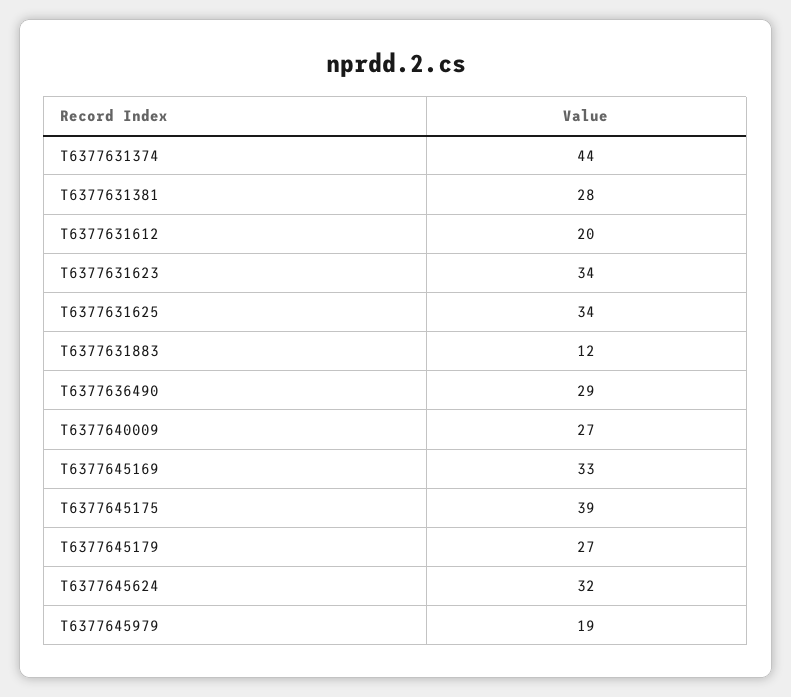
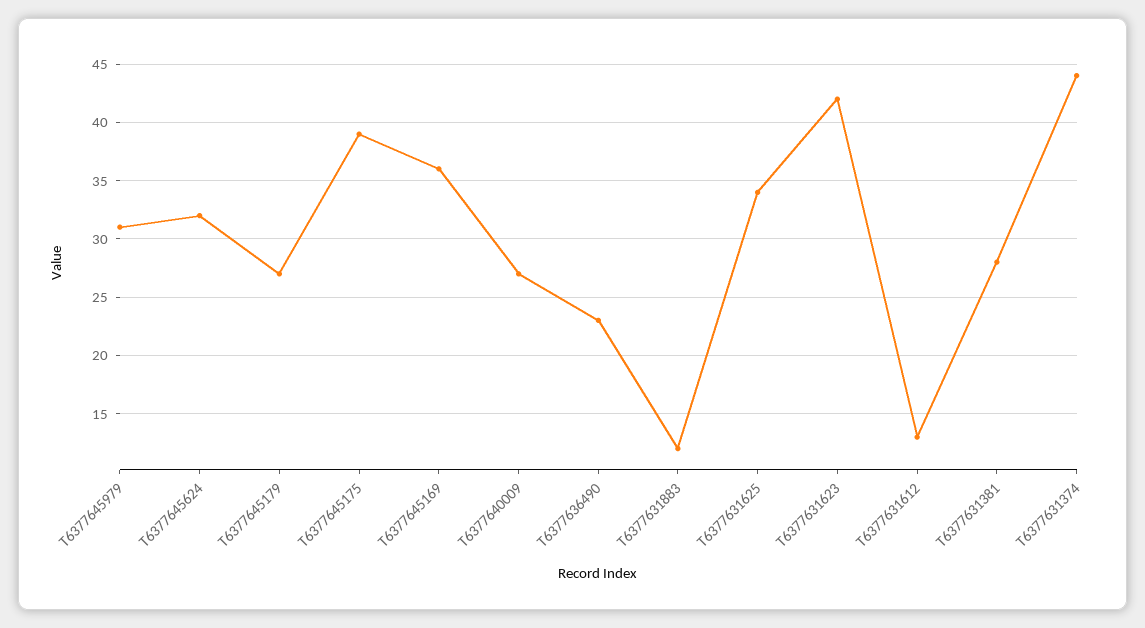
T6377631612: 20 -> 13
T6377631623: 34 -> 42
T6377636490: 29 -> 23
T6377645169: 33 -> 36
T6377645979: 19 -> 31

